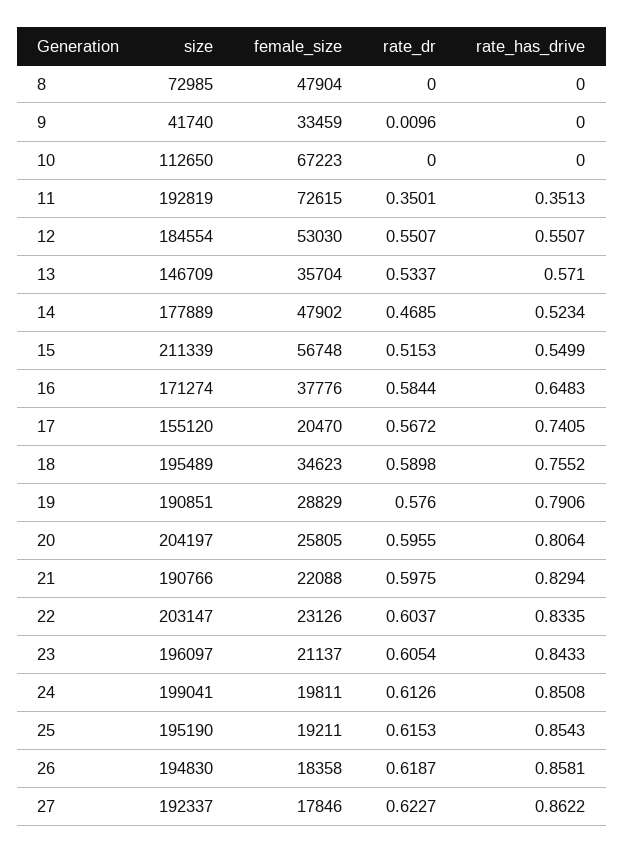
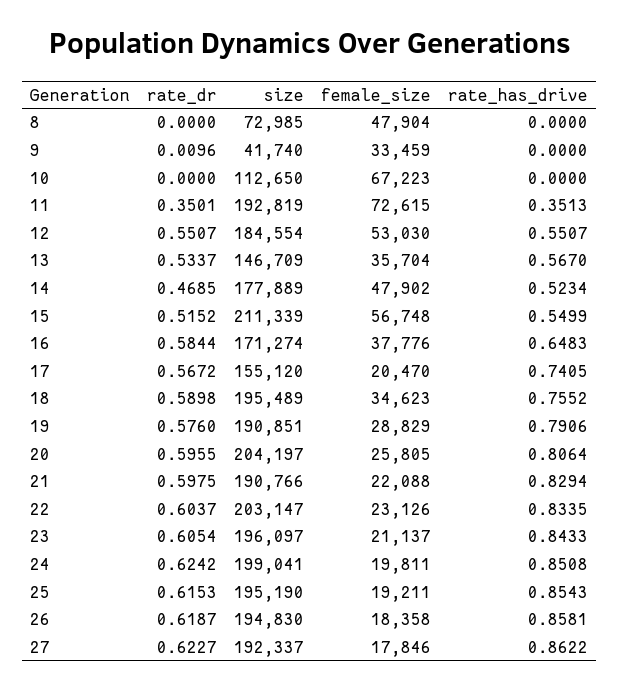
rate_has_drive, 13: 0.571 -> 0.567
rate_dr, 15: 0.5153 -> 0.5152
rate_dr, 24: 0.6126 -> 0.6242

